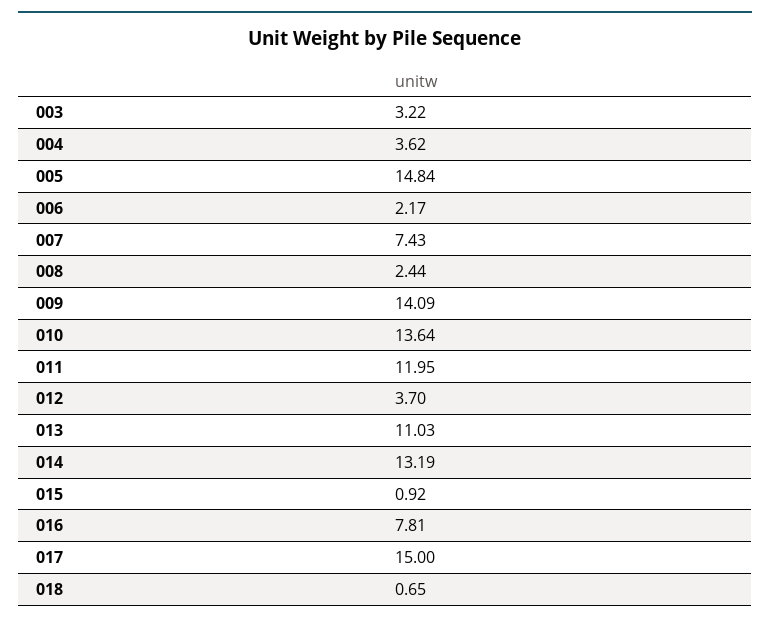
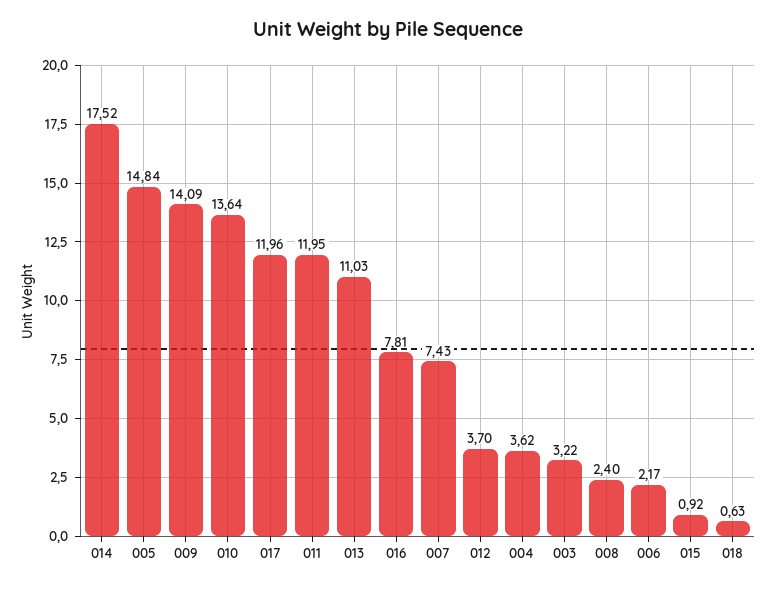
008: 2.44 -> 2.4
014: 13.19 -> 17.52
017: 15 -> 11.96
018: 0.65 -> 0.63

